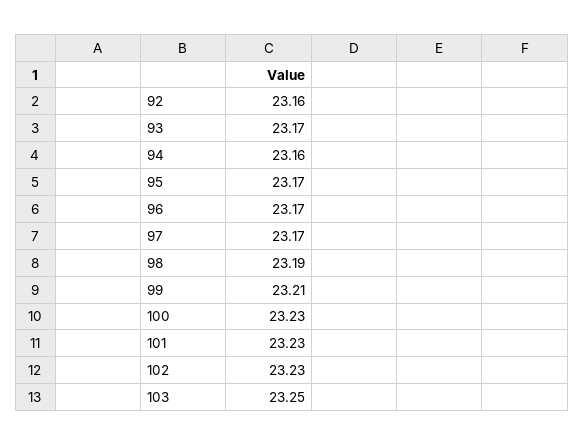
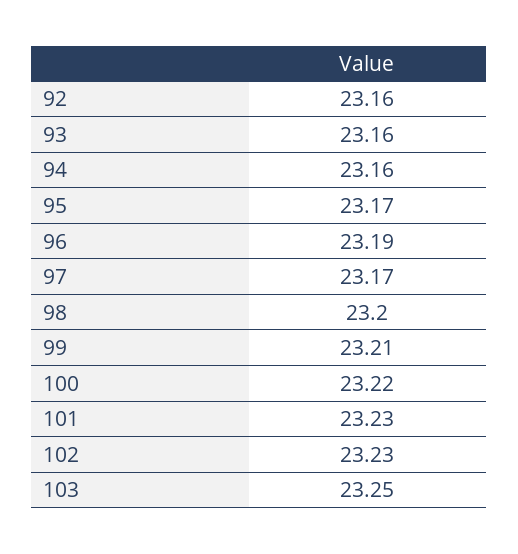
93: 23.17 -> 23.16
96: 23.17 -> 23.19
98: 23.19 -> 23.2
100: 23.23 -> 23.22

